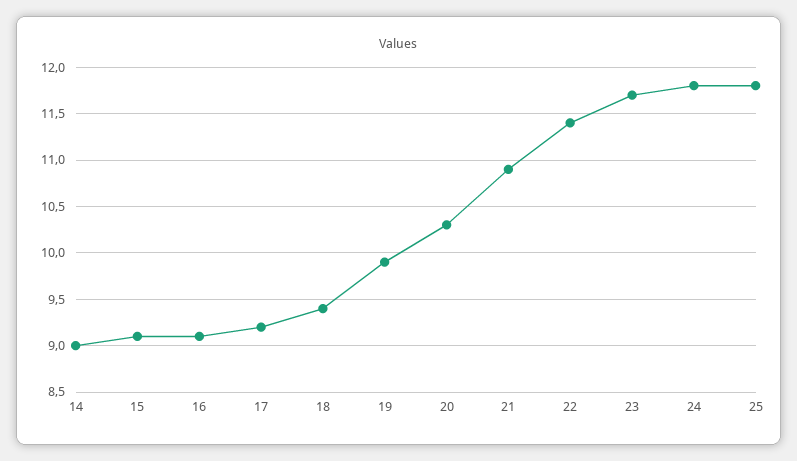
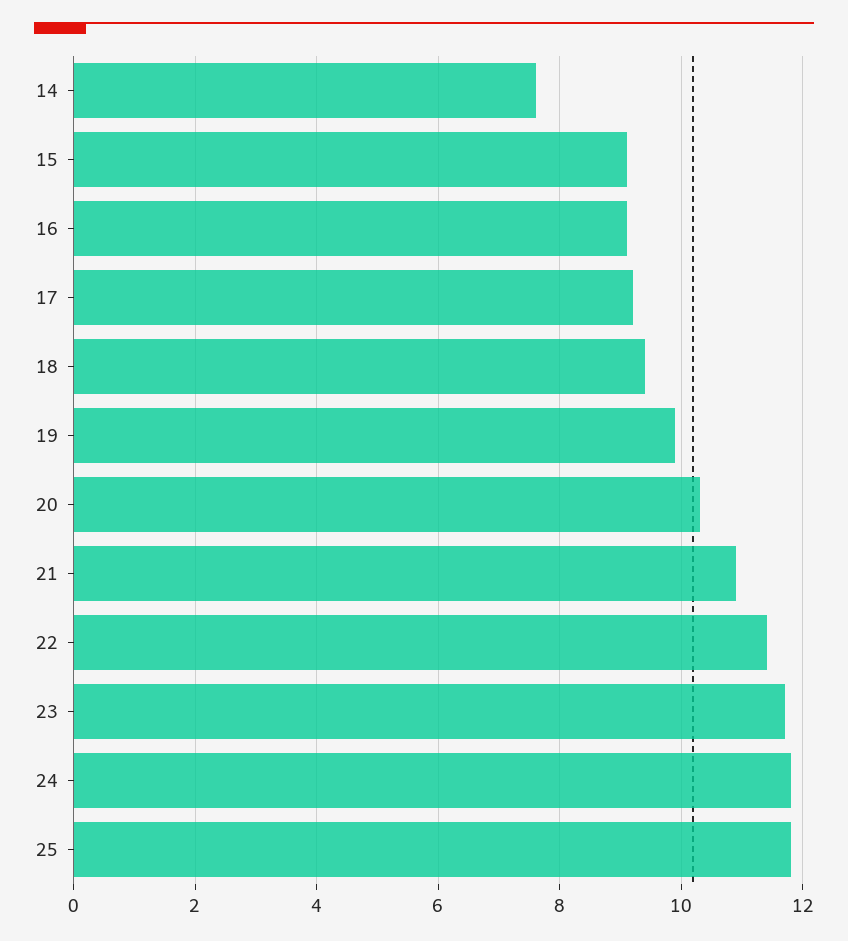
14: 9 -> 7.5

